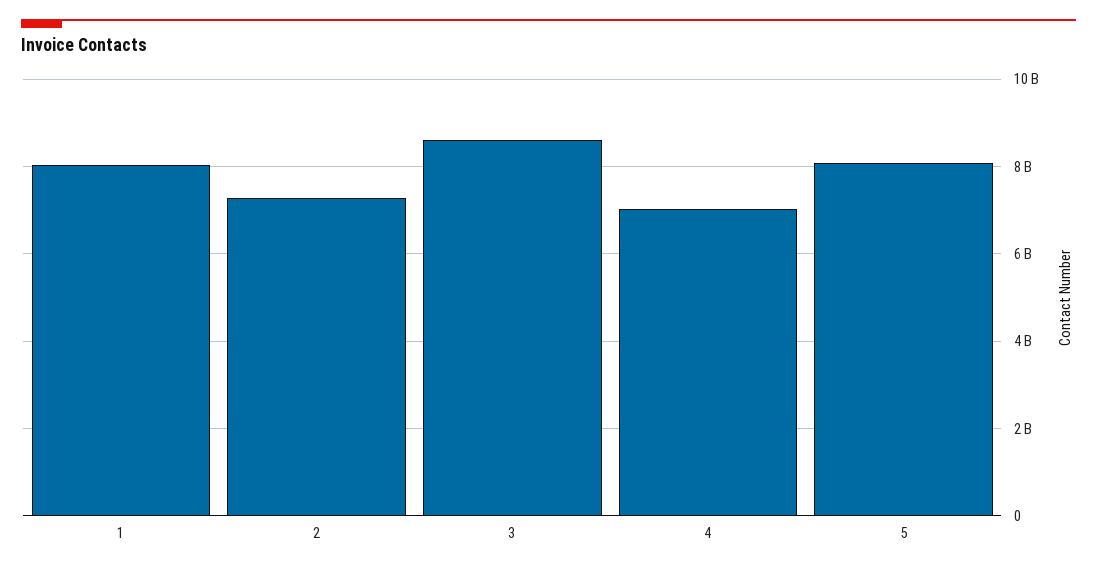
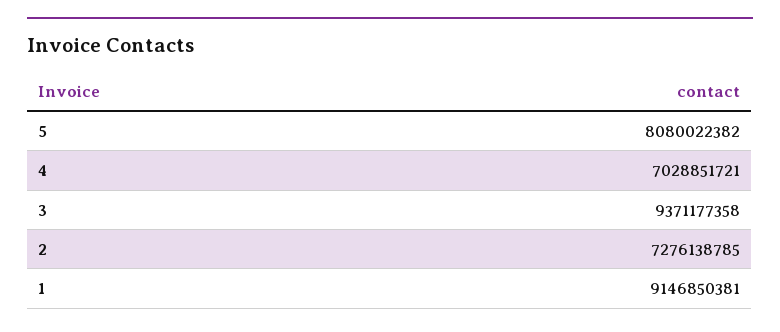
1: 8000000000 -> 9146850381
3: 8600000000 -> 9371177358

